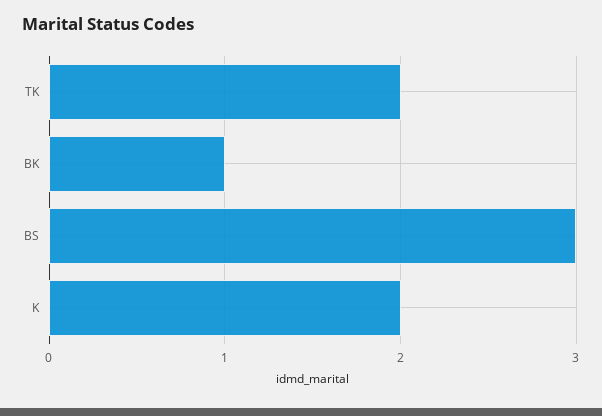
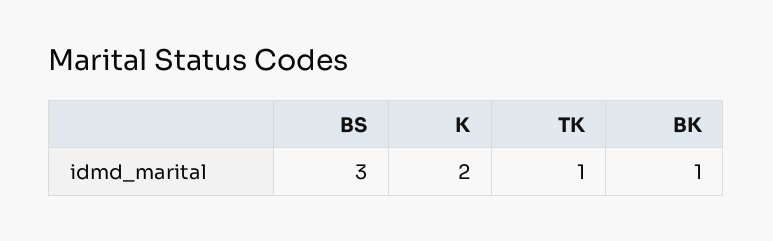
TK: 2 -> 1

